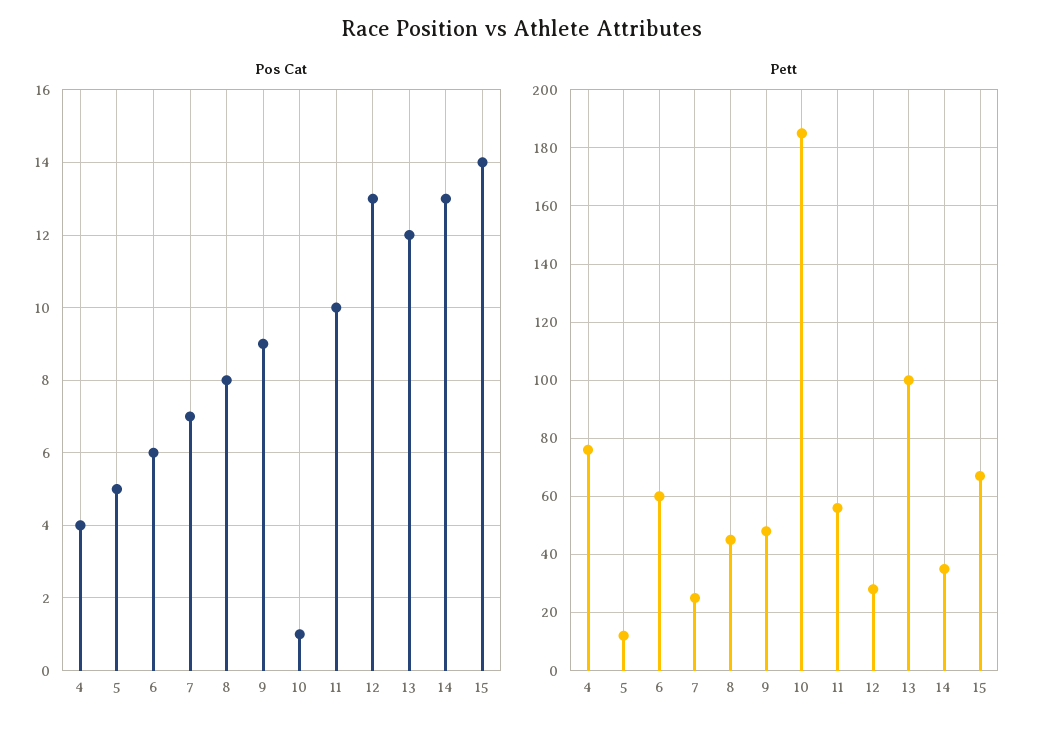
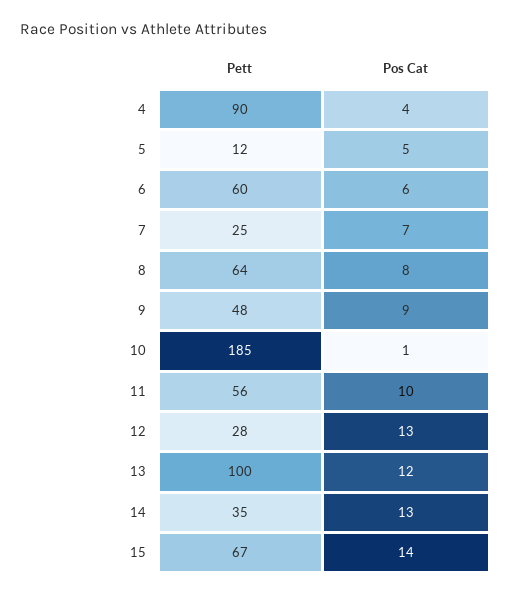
Pett, 4: 75 -> 90
Pett, 8: 45 -> 64

